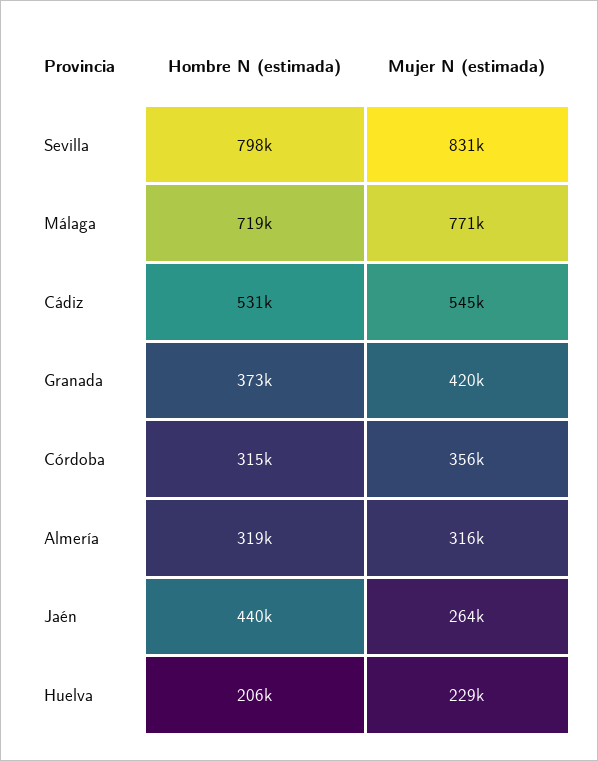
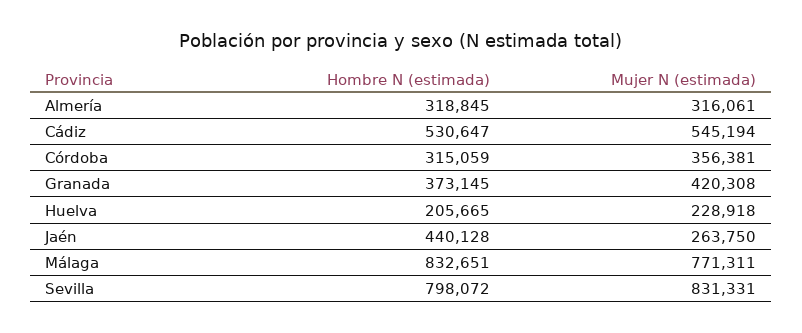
Hombre N (estimada), Málaga: 719000 -> 832651

